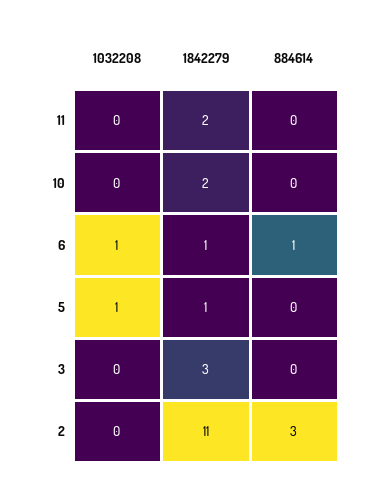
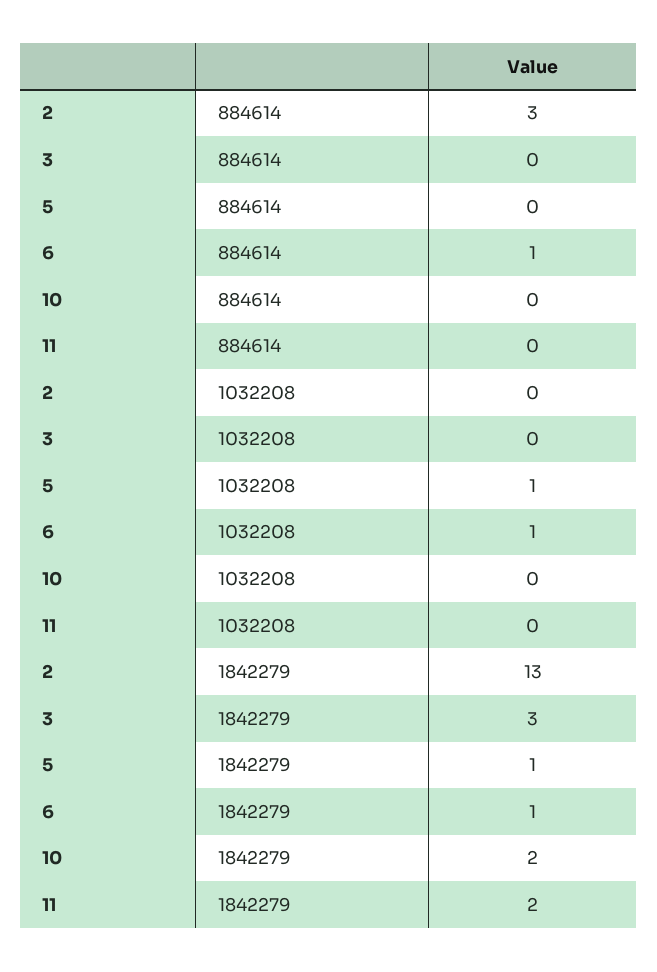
1842279, 2: 11 -> 13

